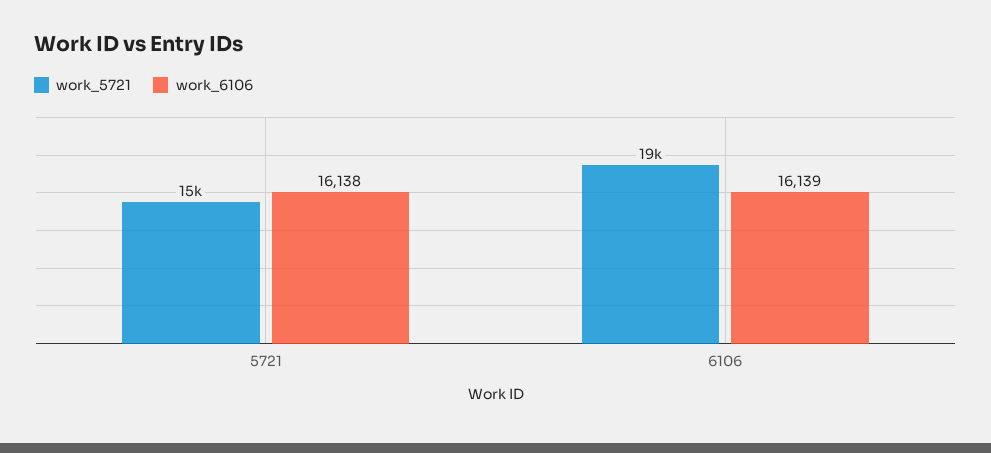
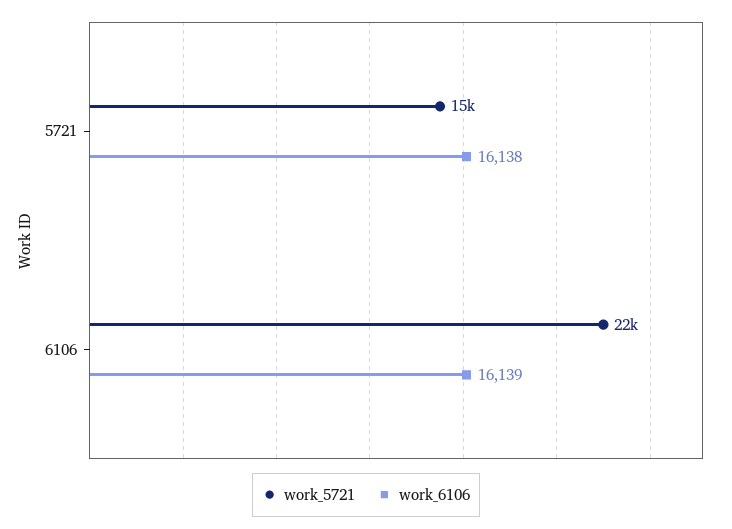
work_5721, 6106: 19000 -> 22000

